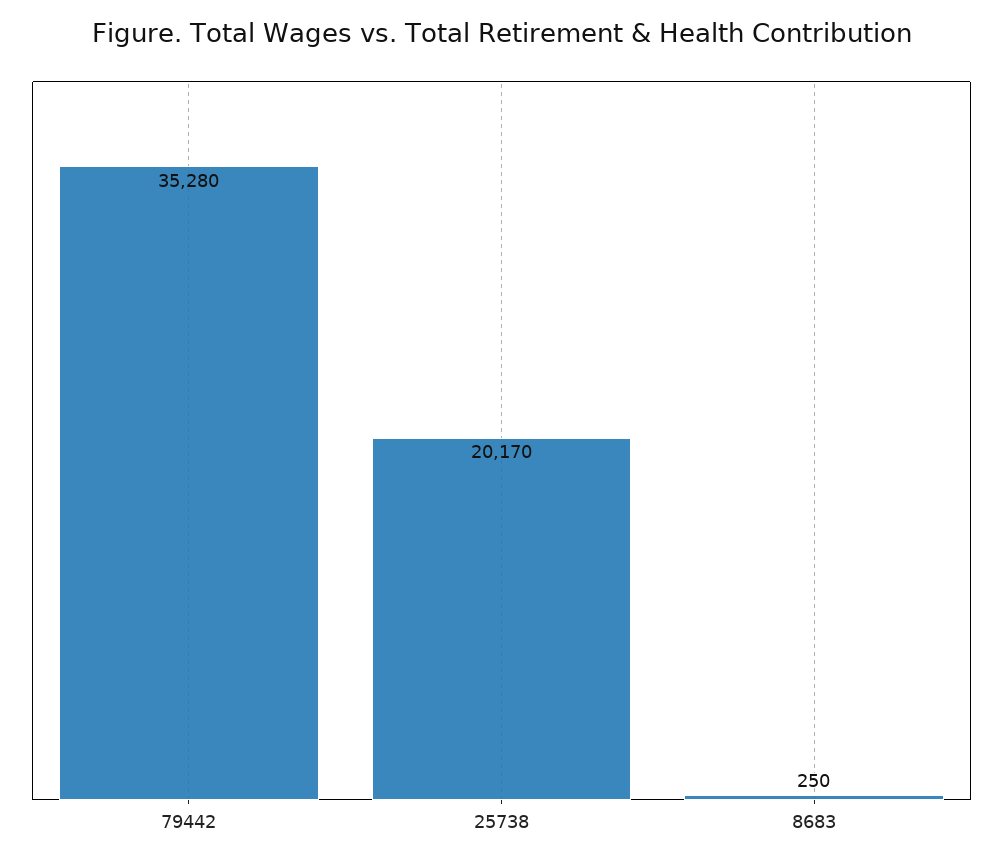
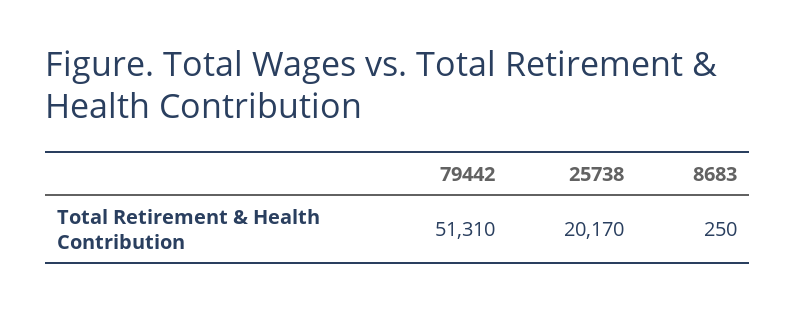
79442: 35280 -> 51310

